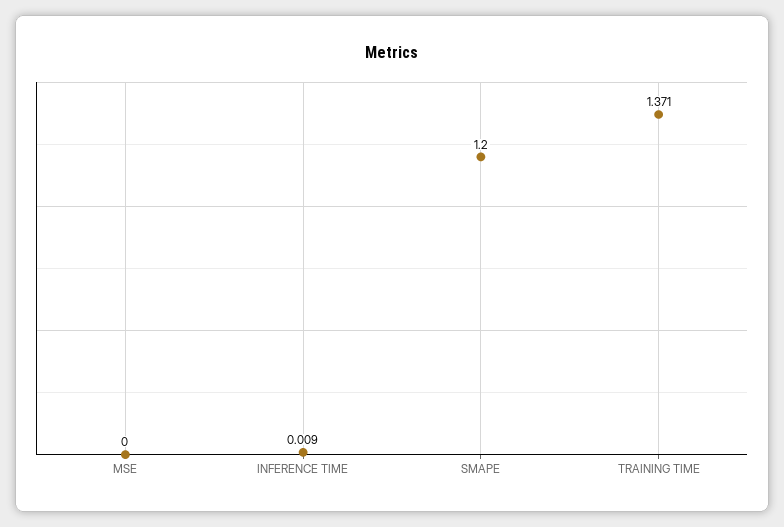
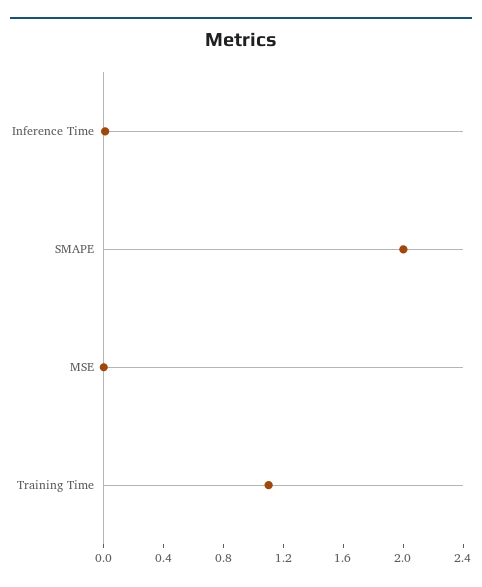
SMAPE: 1.2 -> 2
TRAINING TIME: 1.371 -> 1.1

